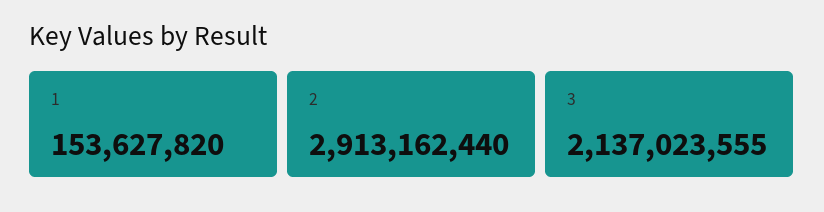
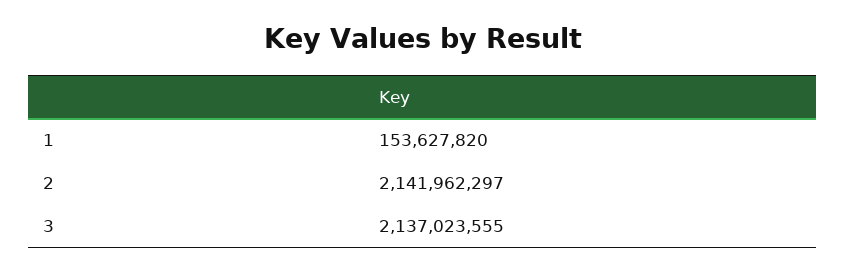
2: 2913162440 -> 2141962297

